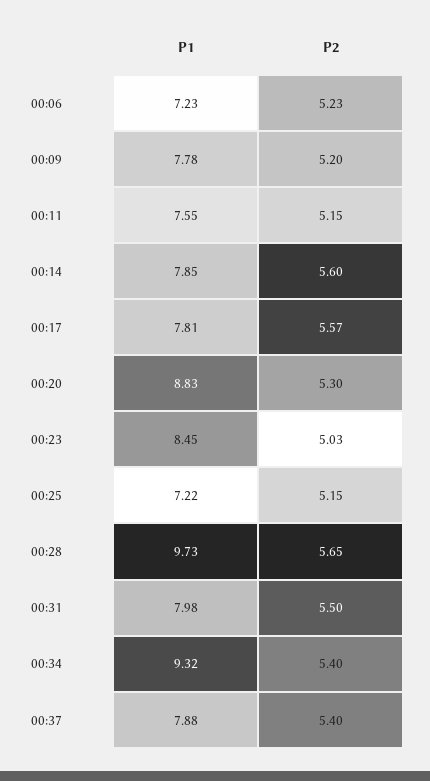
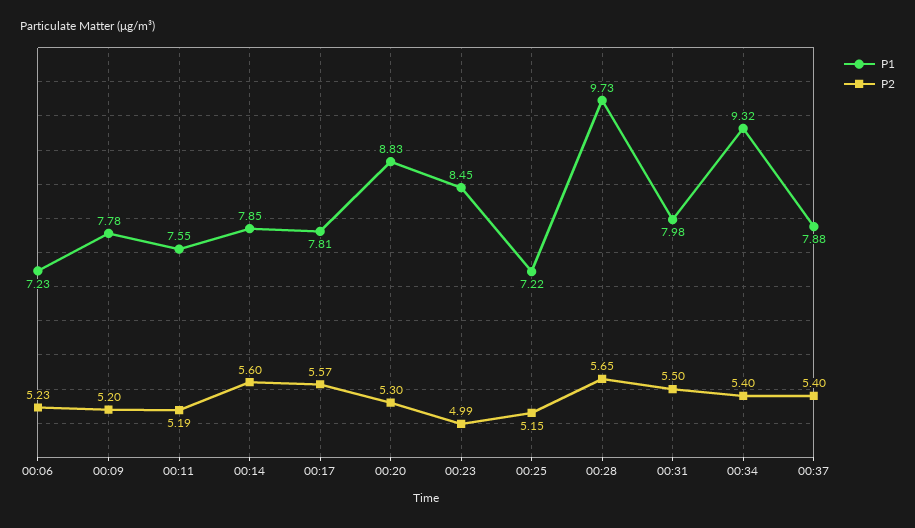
P2, 00:11: 5.15 -> 5.19
P2, 00:23: 5.03 -> 4.99

